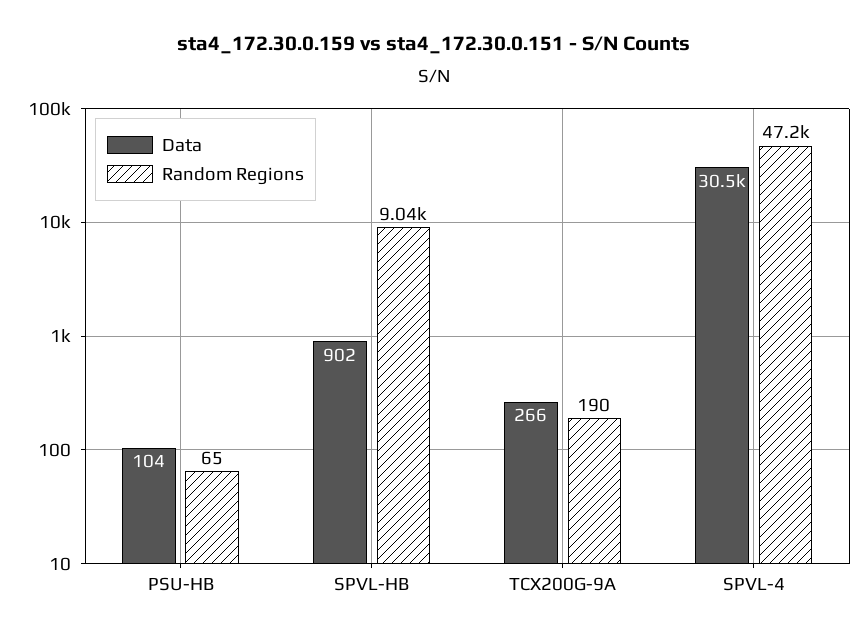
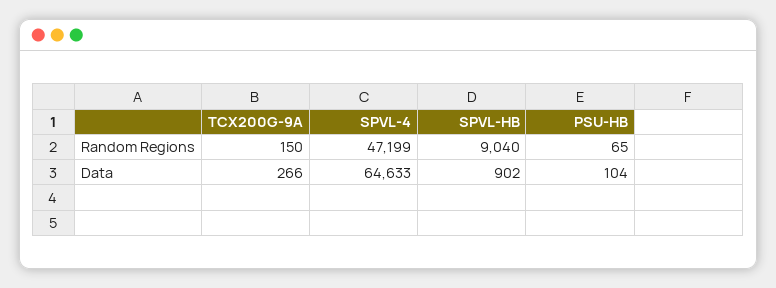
Random Regions, TCX200G-9A: 190 -> 150
Data, SPVL-4: 30500 -> 64633

